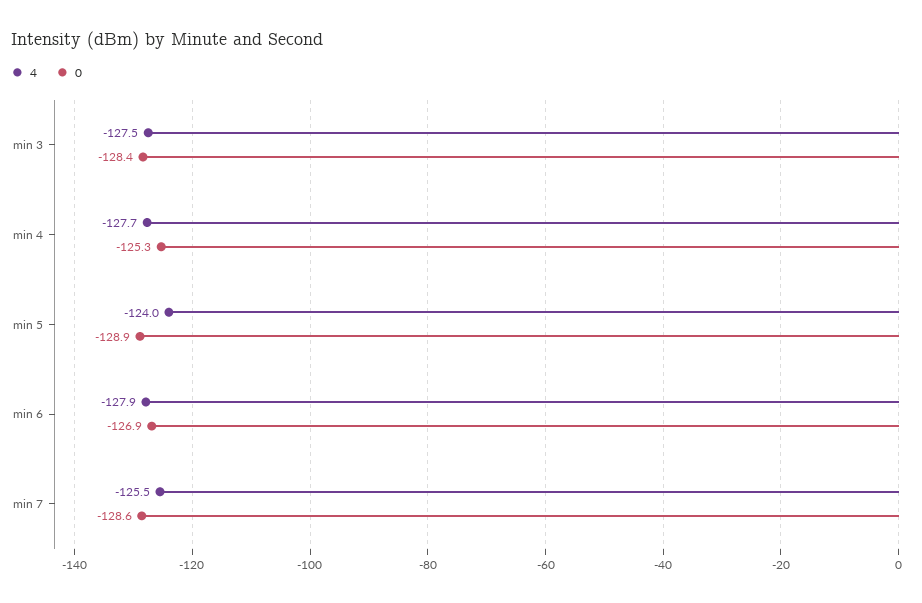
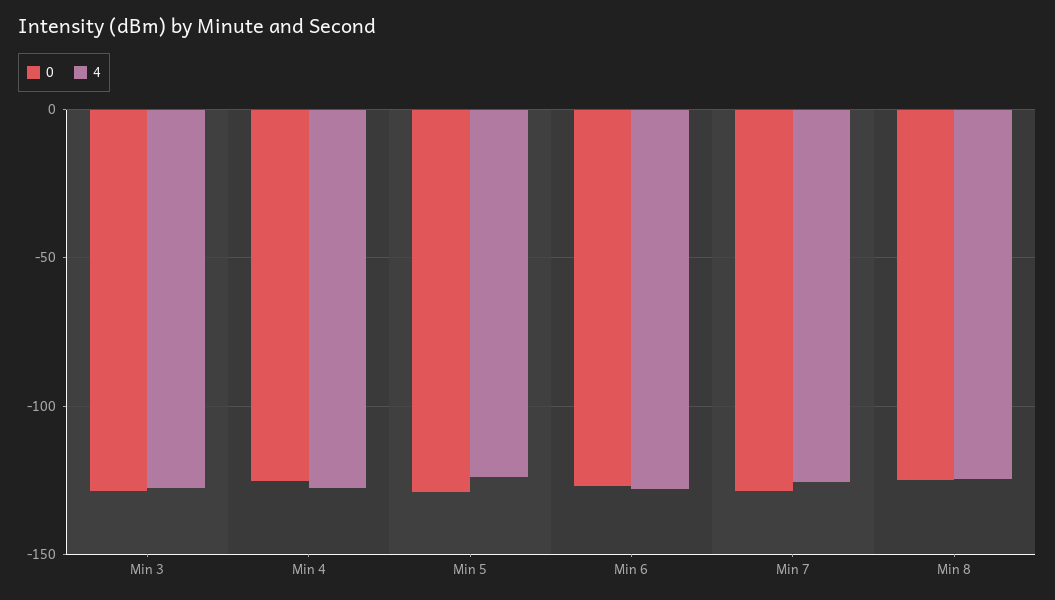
0, Min 8: none -> -125
4, Min 8: none -> -125

